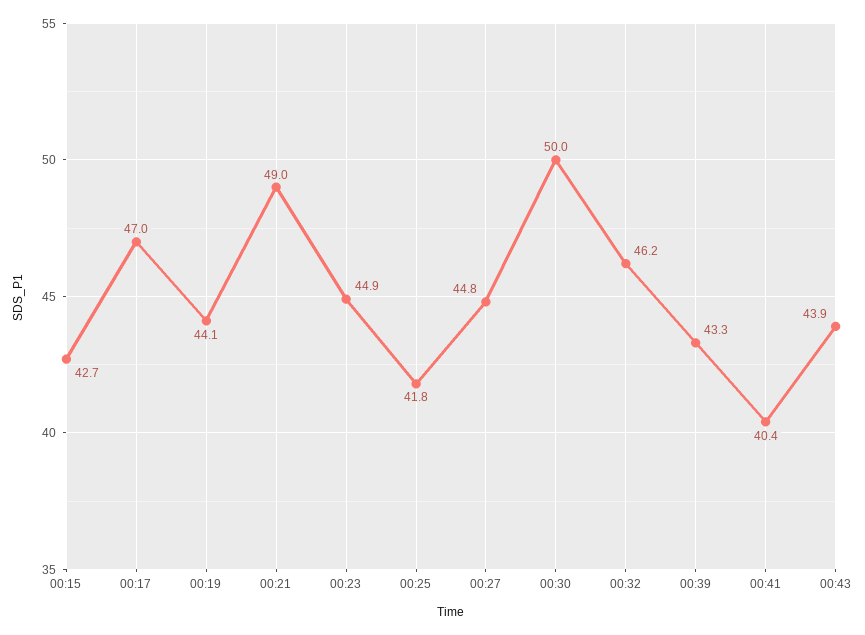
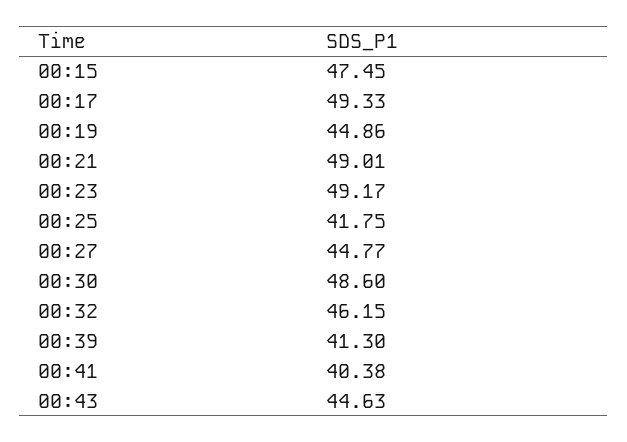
00:15: 42.7 -> 47.45
00:17: 47 -> 49.33
00:19: 44.1 -> 44.86
00:23: 44.9 -> 49.17
00:30: 50 -> 48.6
00:39: 43.3 -> 41.3
00:43: 43.9 -> 44.63

